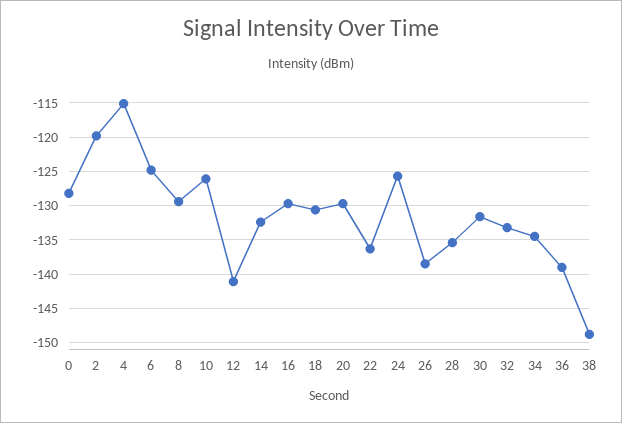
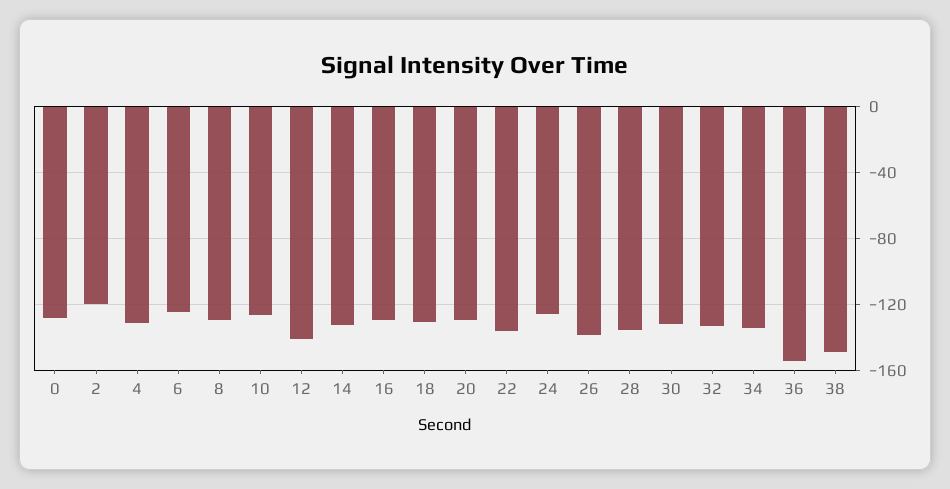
4: -115 -> -130
36: -139 -> -155

